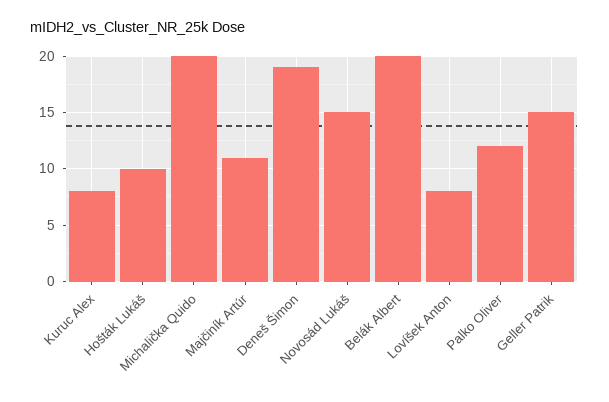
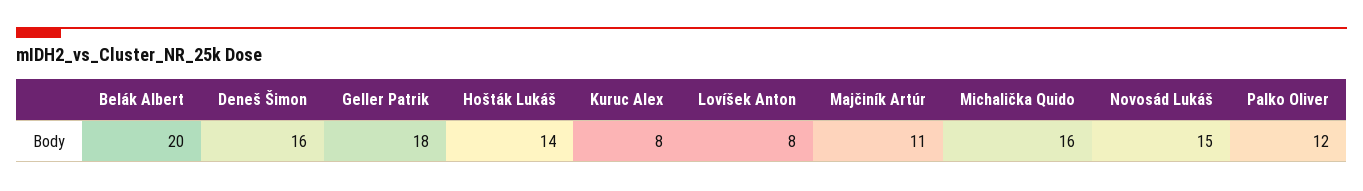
Hošták Lukáš: 10 -> 14
Michalička Quido: 20 -> 16
Deneš Šimon: 19 -> 16
Geller Patrik: 15 -> 18

